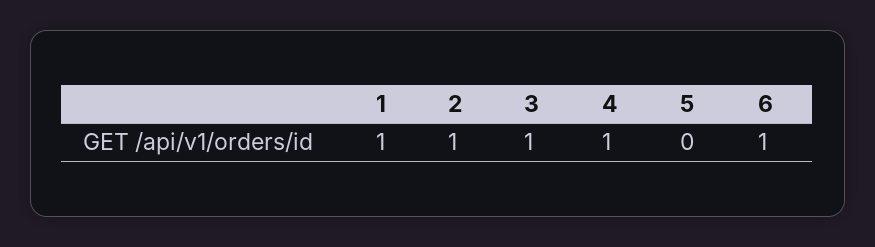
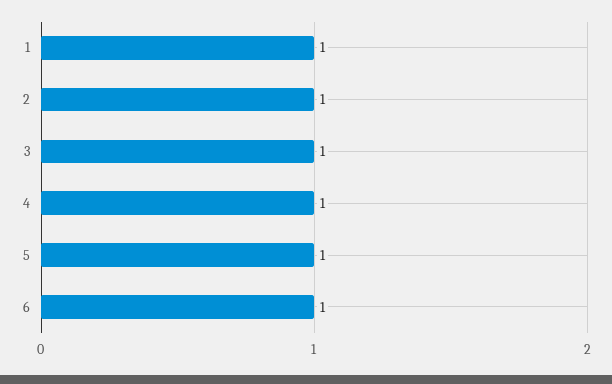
5: 0 -> 1

